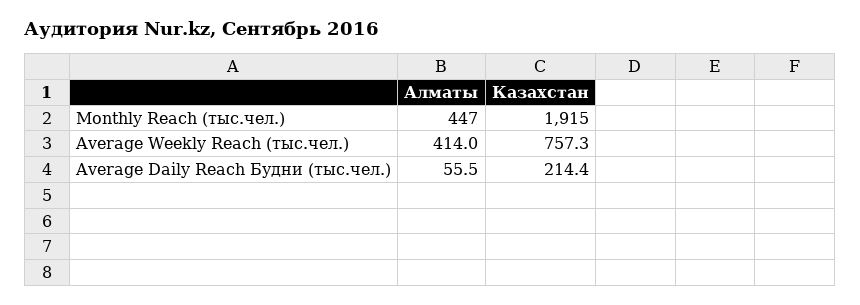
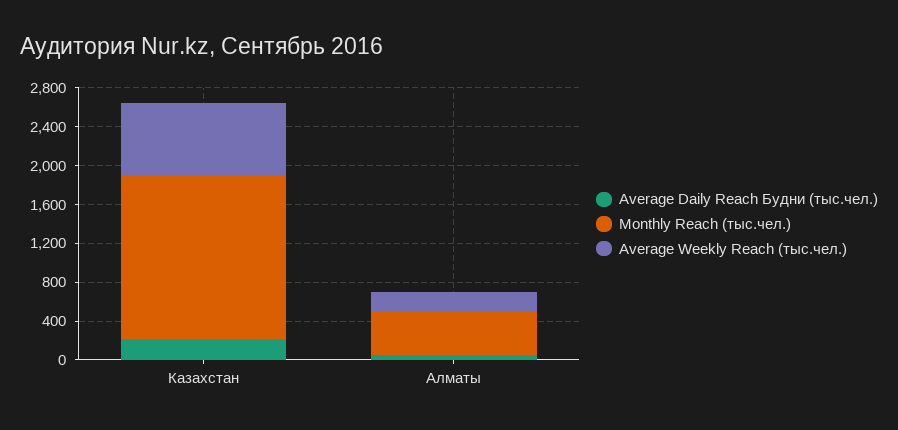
Monthly Reach (тыс.чел.), Казахстан: 1915 -> 1700
Average Weekly Reach (тыс.чел.), Алматы: 414 -> 200

